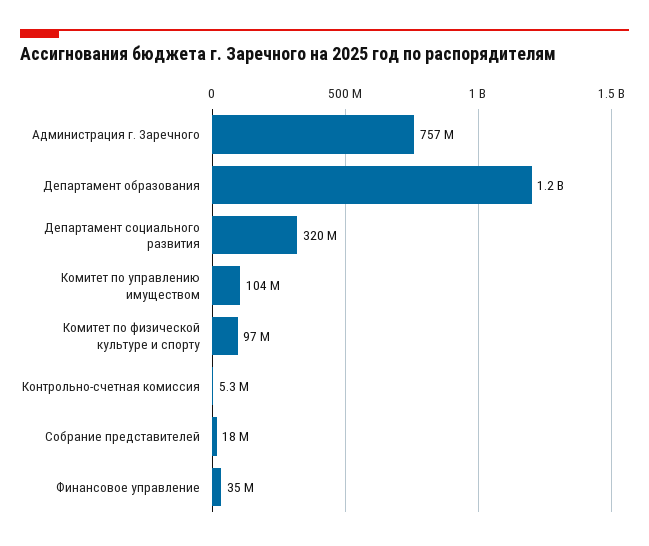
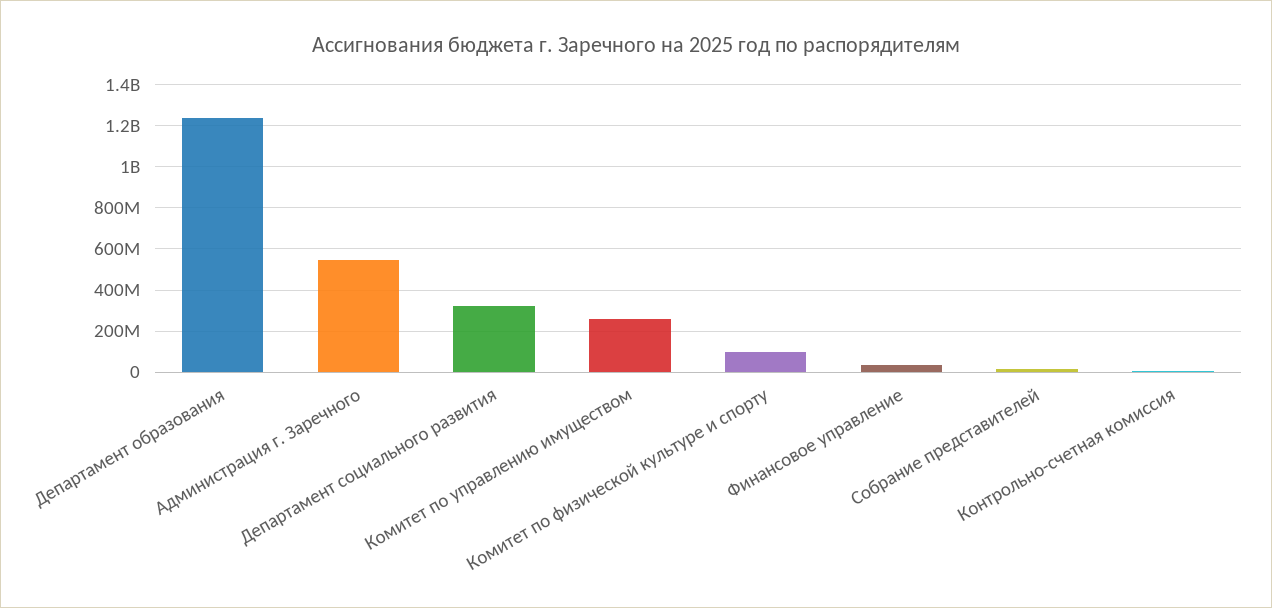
Администрация г. Заречного: 757000000 -> 550000000
Комитет по управлению имуществом: 104000000 -> 250000000

